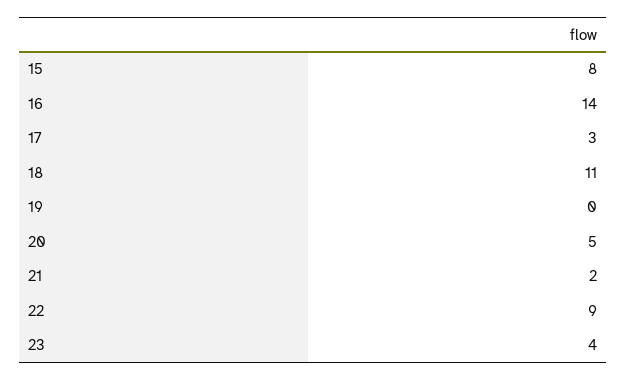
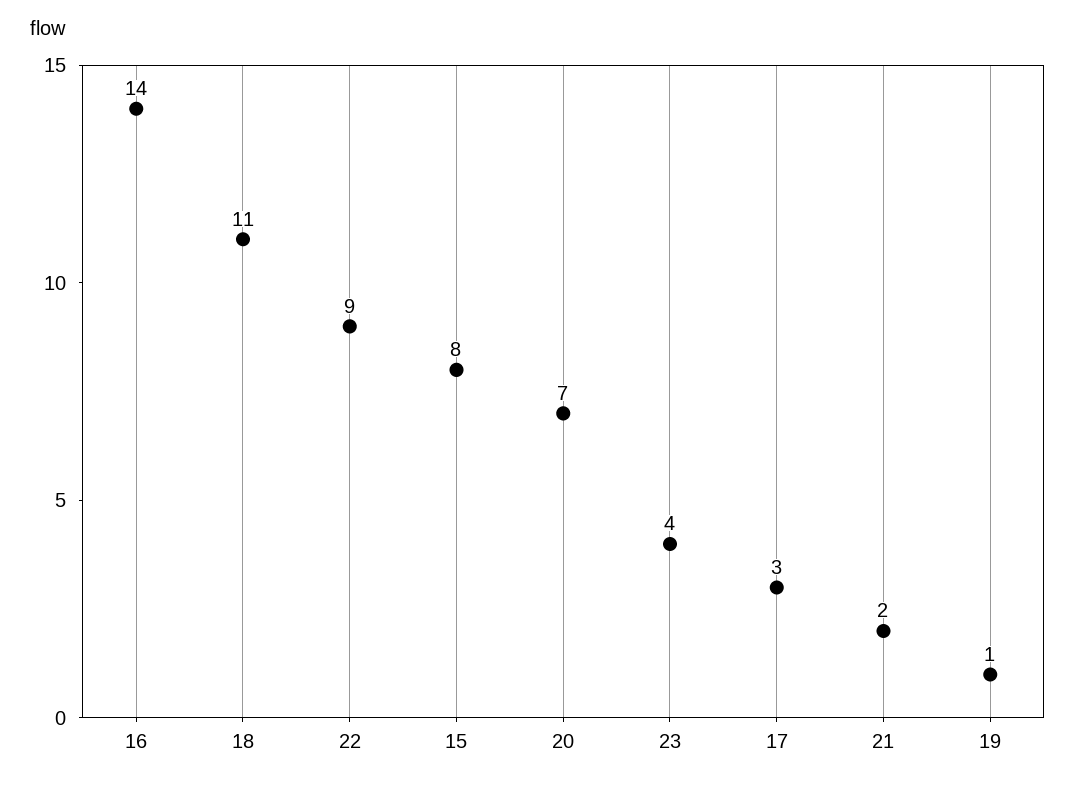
19: 0 -> 1
20: 5 -> 7

